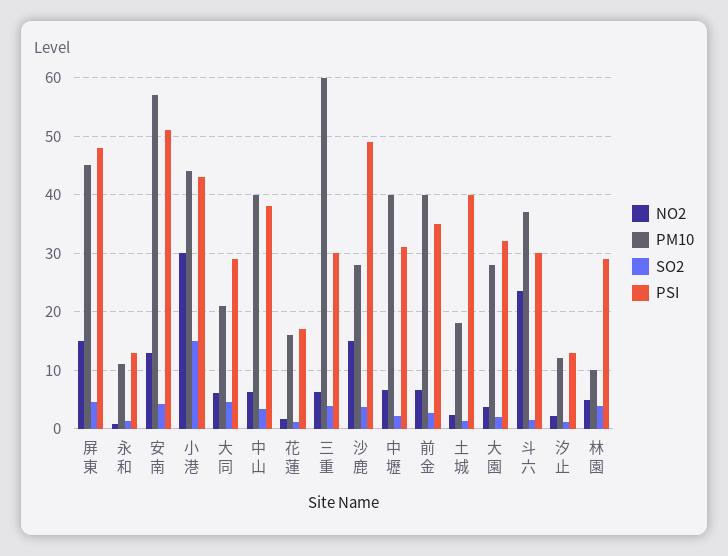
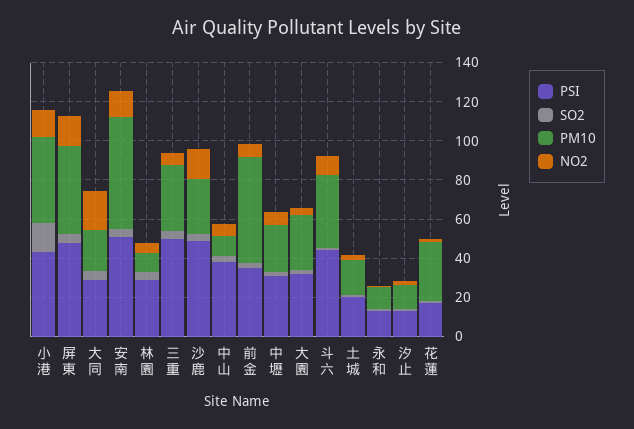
NO2, 小港: 30 -> 15
NO2, 大同: 6 -> 20
PM10, 中山: 40 -> 10
PM10, 花蓮: 16 -> 30
PM10, 三重: 60 -> 35
PSI, 三重: 30 -> 50
PM10, 中壢: 40 -> 25
PM10, 前金: 40 -> 55
PSI, 土城: 40 -> 20
NO2, 斗六: 24 -> 10
PSI, 斗六: 30 -> 45

